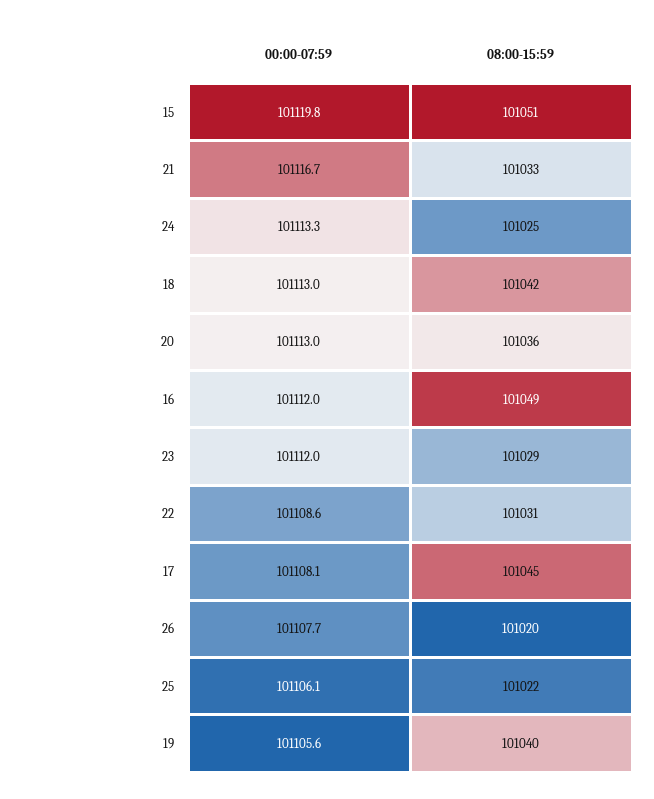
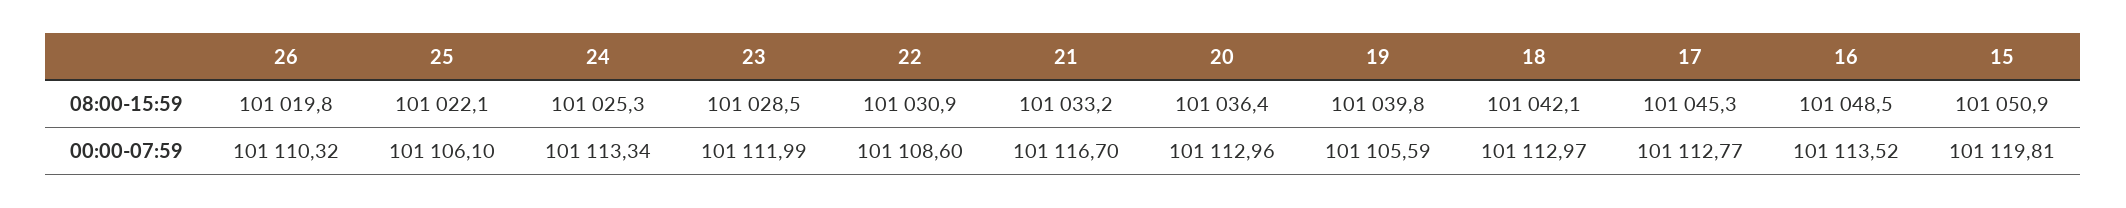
00:00-07:59, 16: 101112 -> 101113.52
00:00-07:59, 17: 101108.1 -> 101112.77
00:00-07:59, 26: 101107.7 -> 101110.32

